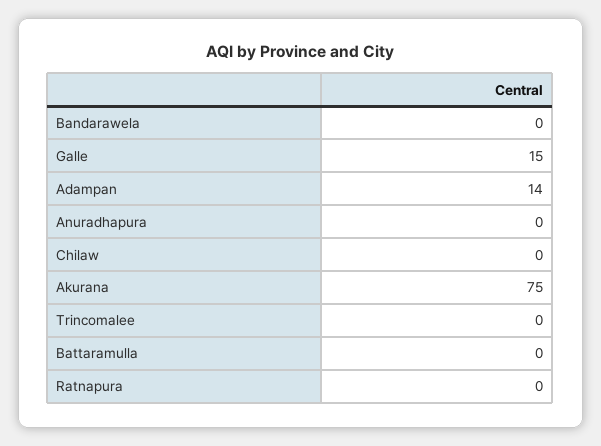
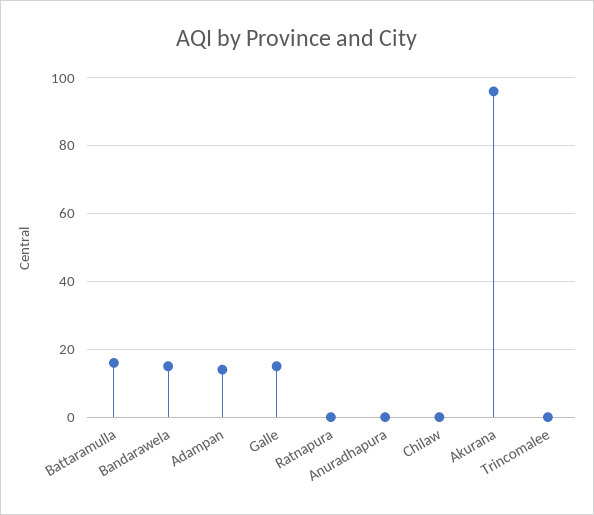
Bandarawela: 0 -> 15
Akurana: 75 -> 95
Battaramulla: 0 -> 15

